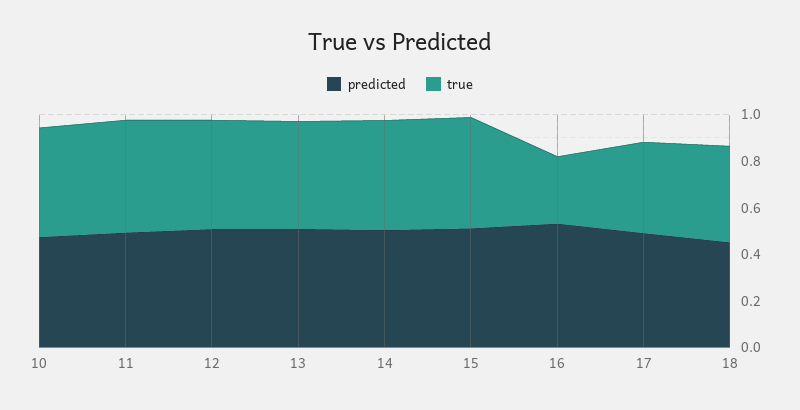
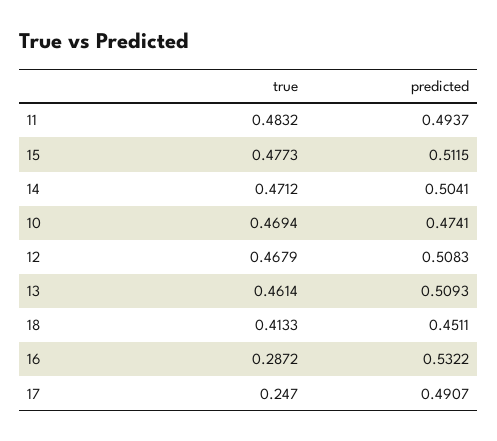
true, 17: 0.4 -> 0.247

